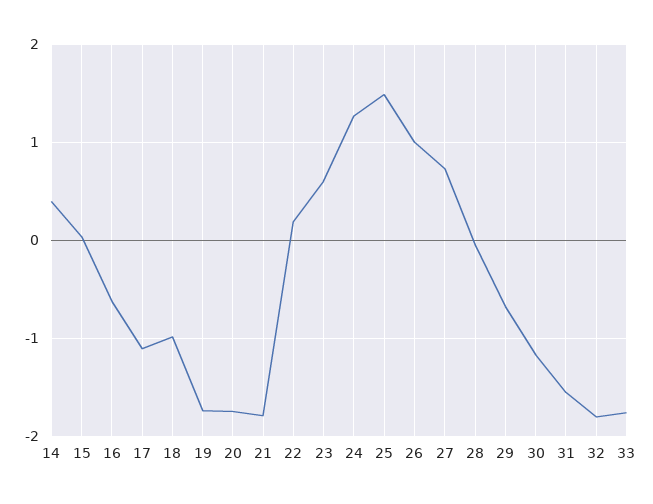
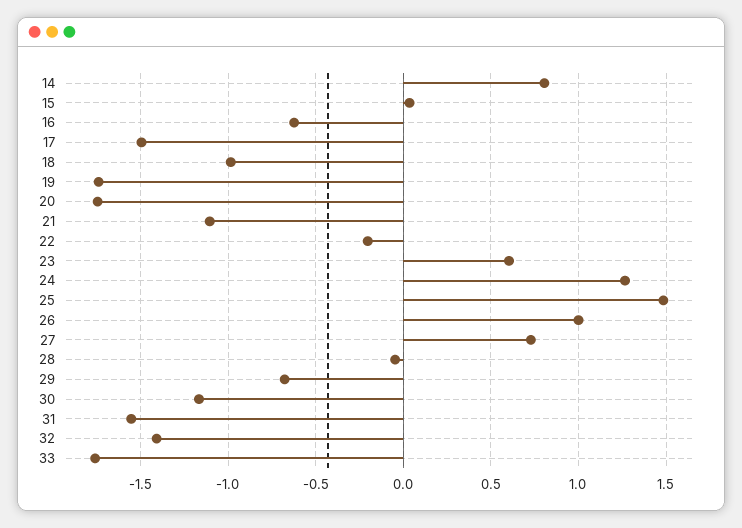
14: 0.4 -> 0.8
17: -1.1 -> -1.5
21: -1.8 -> -1.1
22: 0.2 -> -0.2
32: -1.8 -> -1.4

